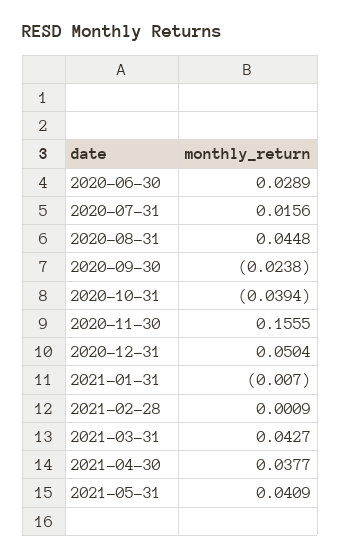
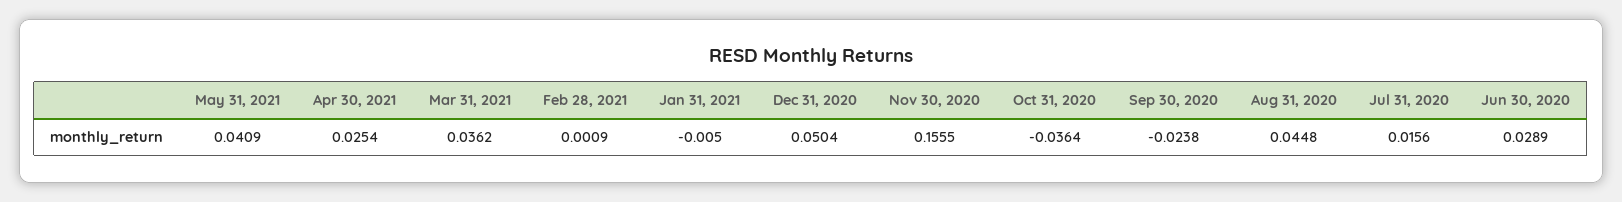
2020-10-31: -0.0394 -> -0.0364
2021-01-31: -0.007 -> -0.005
2021-03-31: 0.0427 -> 0.0362
2021-04-30: 0.0377 -> 0.0254

